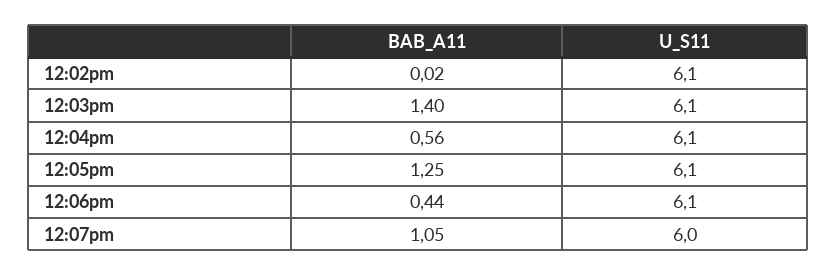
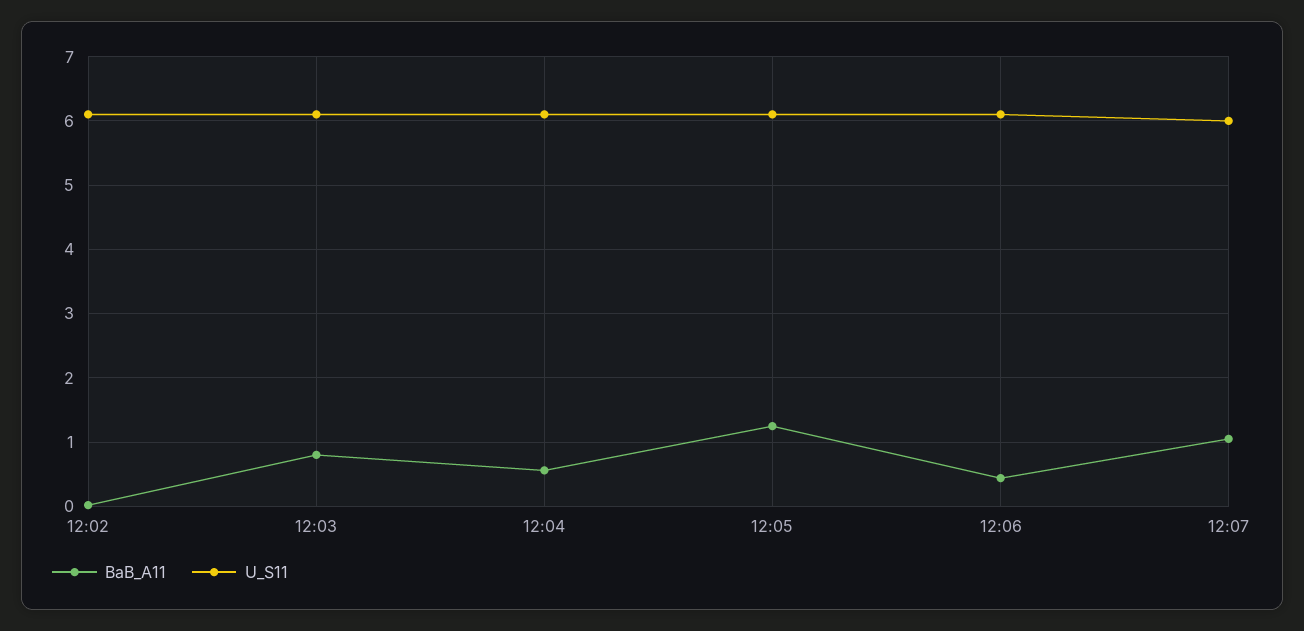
BAB_A11, 12:03pm: 1.4 -> 0.8

